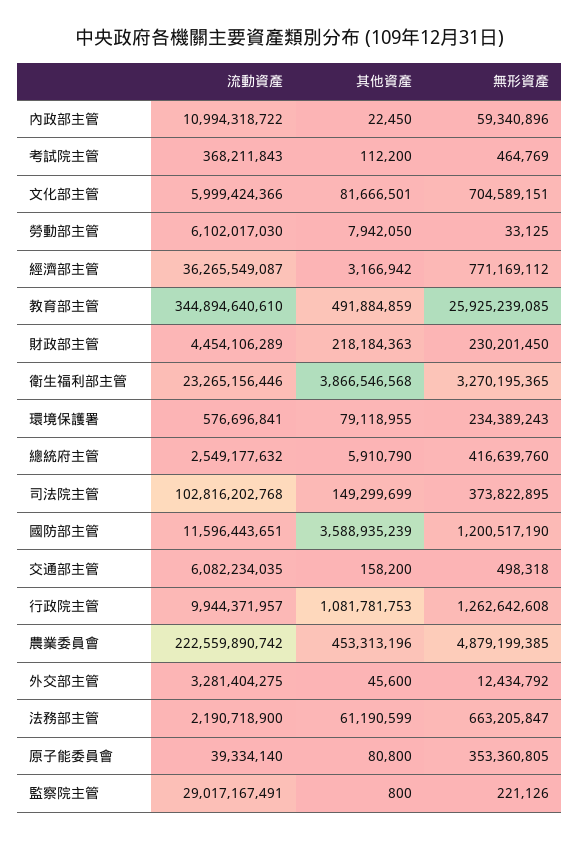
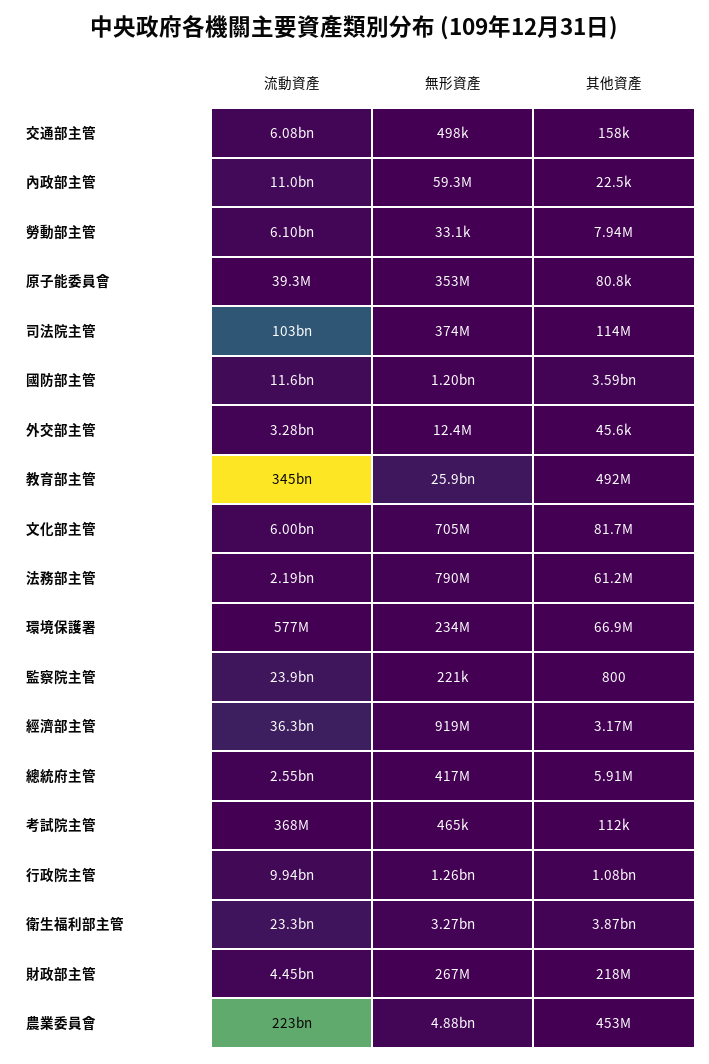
無形資產, 經濟部主管: 771169112 -> 919000000
無形資產, 財政部主管: 230201450 -> 267000000
其他資產, 環境保護署: 79118955 -> 66900000
其他資產, 司法院主管: 149299699 -> 114000000
無形資產, 法務部主管: 663205847 -> 790000000
流動資產, 監察院主管: 29017167491 -> 23900000000

